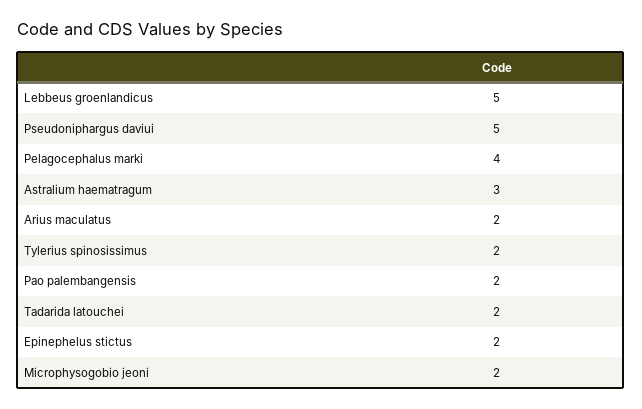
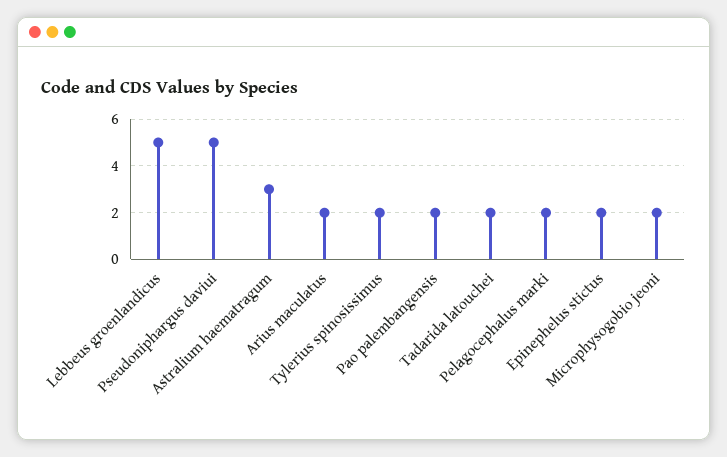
Pelagocephalus marki: 4 -> 2

